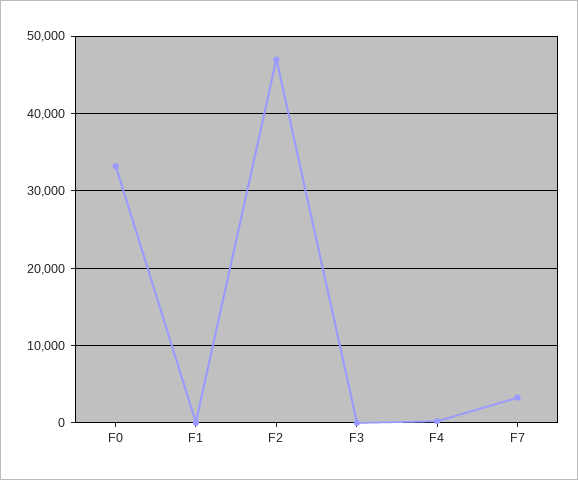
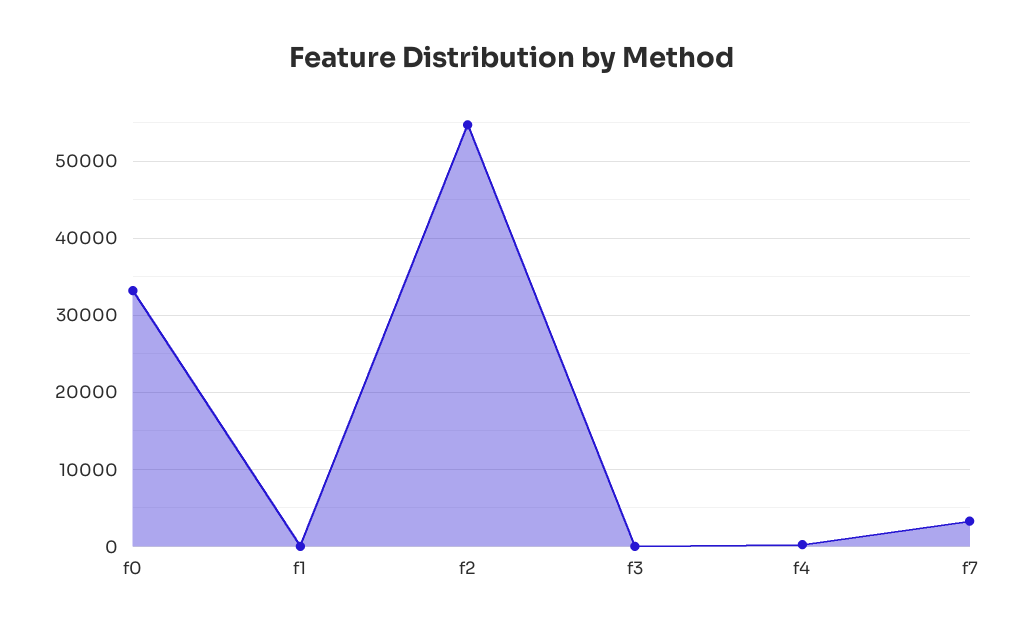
F2: 47000 -> 55000

